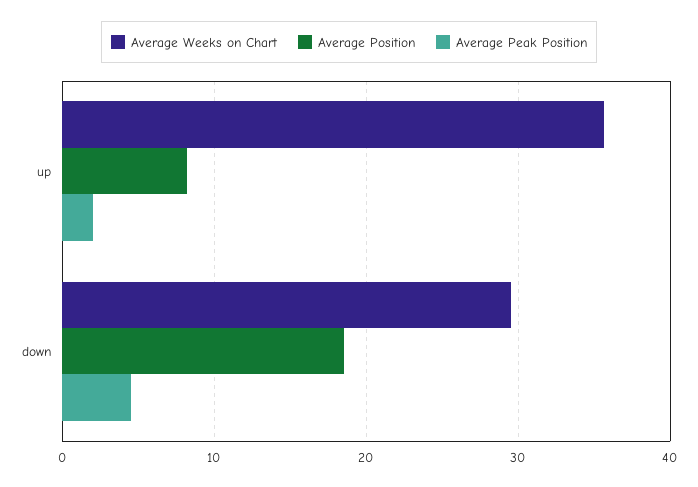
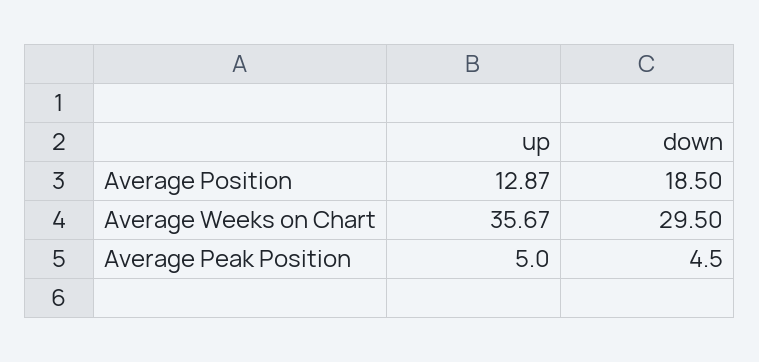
Average Position, up: 8 -> 12.87
Average Peak Position, up: 2 -> 5

